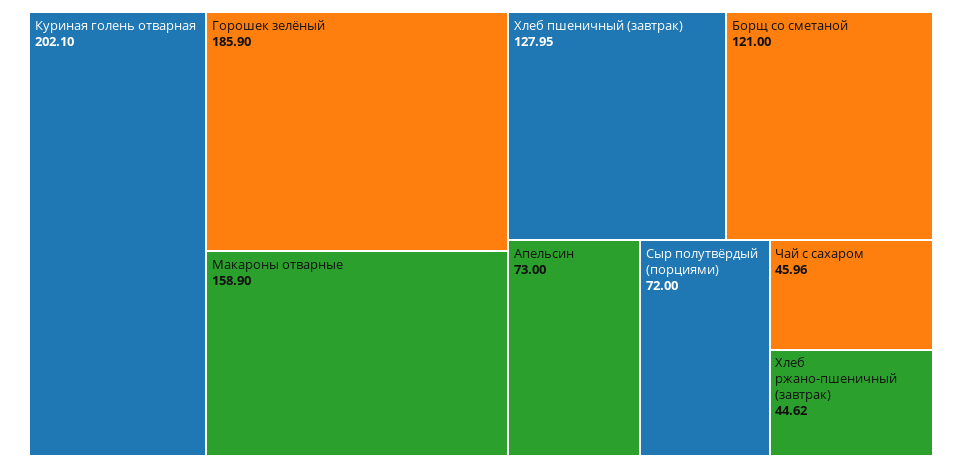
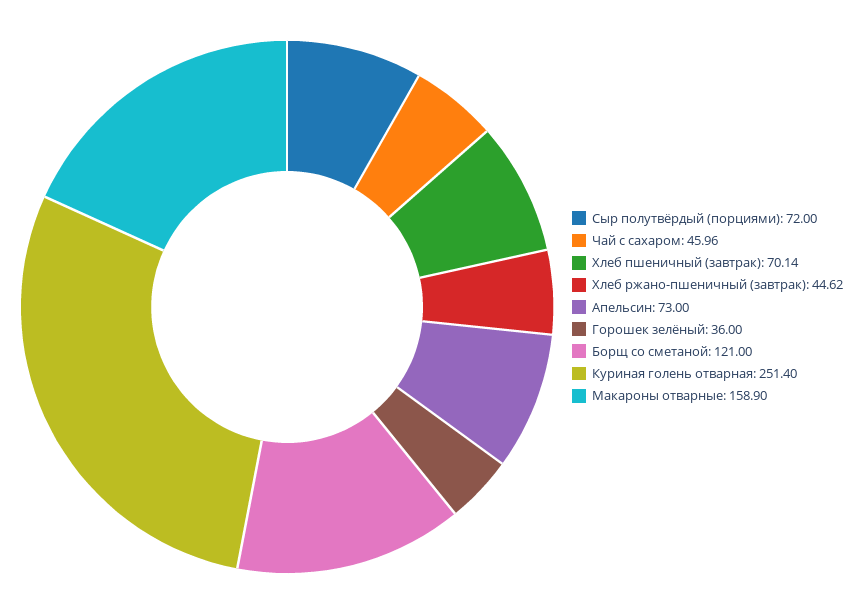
Куриная голень отварная: 202.1 -> 251.4
Горошек зелёный: 185.9 -> 36
Хлеб пшеничный (завтрак): 127.95 -> 70.14

